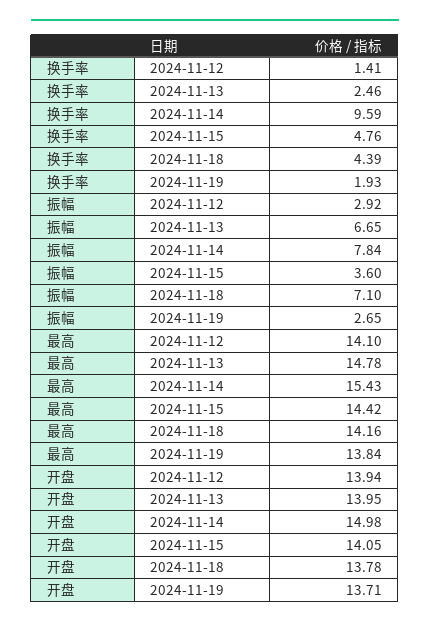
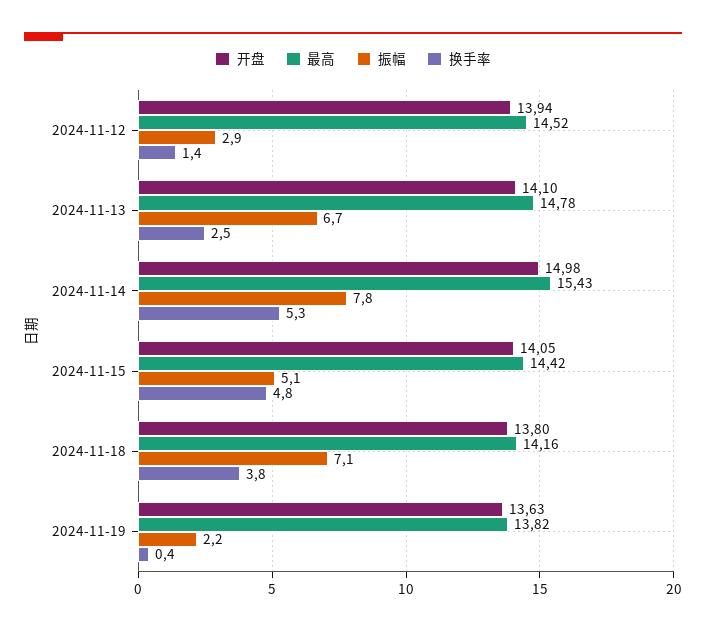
换手率, 2024-11-14: 9.59 -> 5.3
换手率, 2024-11-18: 4.39 -> 3.8
换手率, 2024-11-19: 1.93 -> 0.4
振幅, 2024-11-15: 3.6 -> 5.1
振幅, 2024-11-19: 2.65 -> 2.2
最高, 2024-11-12: 14.1 -> 14.52
最高, 2024-11-19: 13.84 -> 13.82
开盘, 2024-11-13: 13.95 -> 14.1
开盘, 2024-11-18: 13.78 -> 13.8
开盘, 2024-11-19: 13.71 -> 13.63

